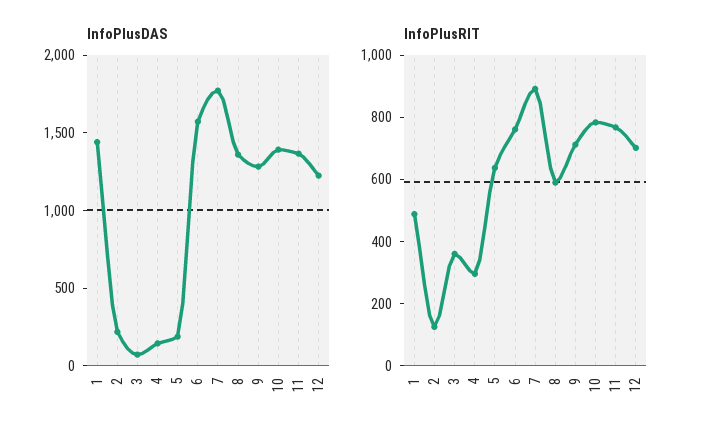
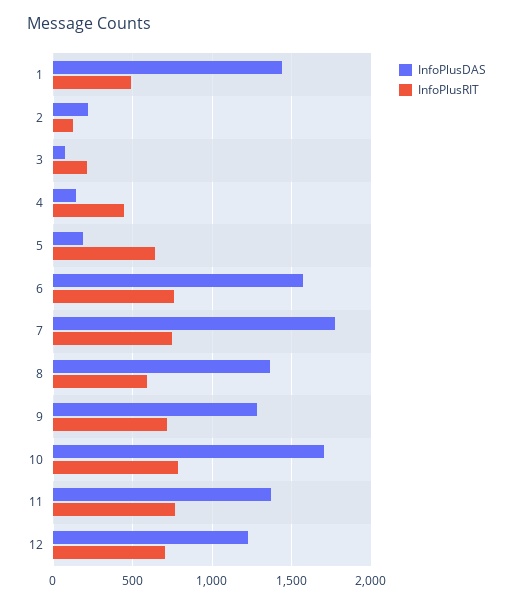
InfoPlusDAS, 10: 1400 -> 1700
InfoPlusRIT, 3: 350 -> 200
InfoPlusRIT, 4: 300 -> 450
InfoPlusRIT, 7: 900 -> 750

